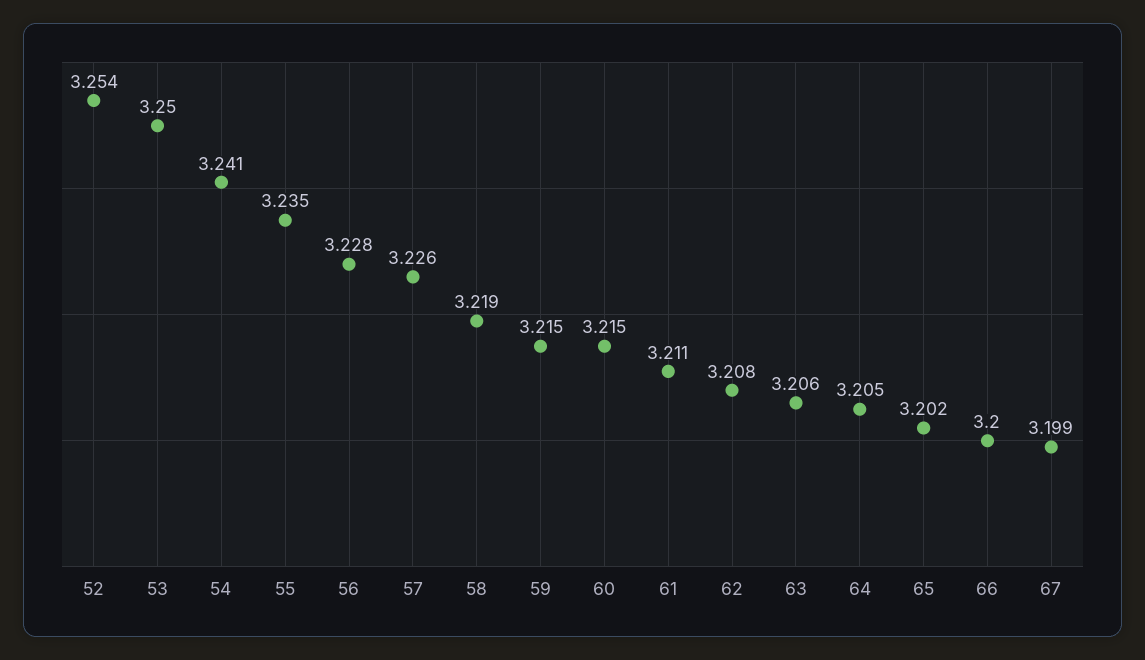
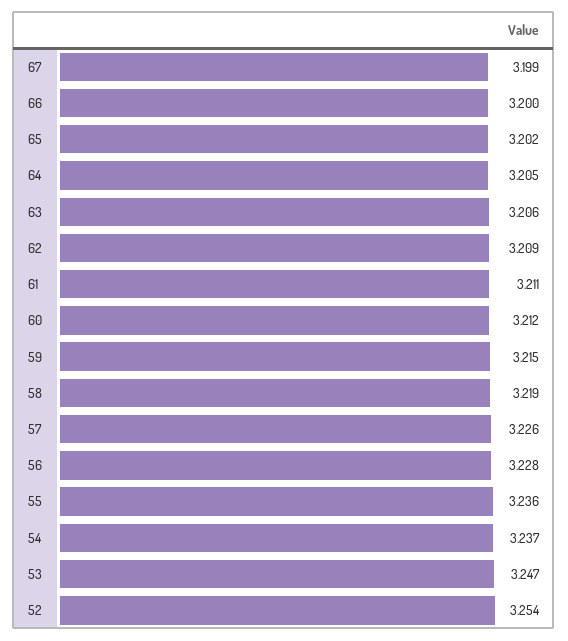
53: 3.25 -> 3.247
54: 3.241 -> 3.237
55: 3.235 -> 3.236
60: 3.215 -> 3.212
62: 3.208 -> 3.209

